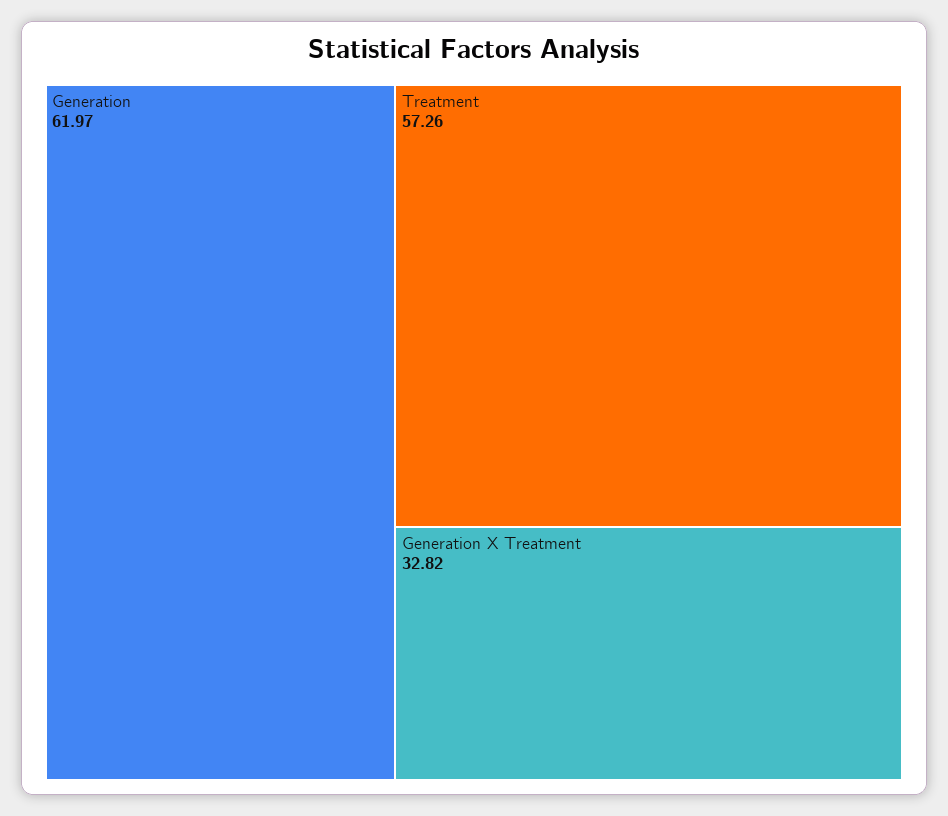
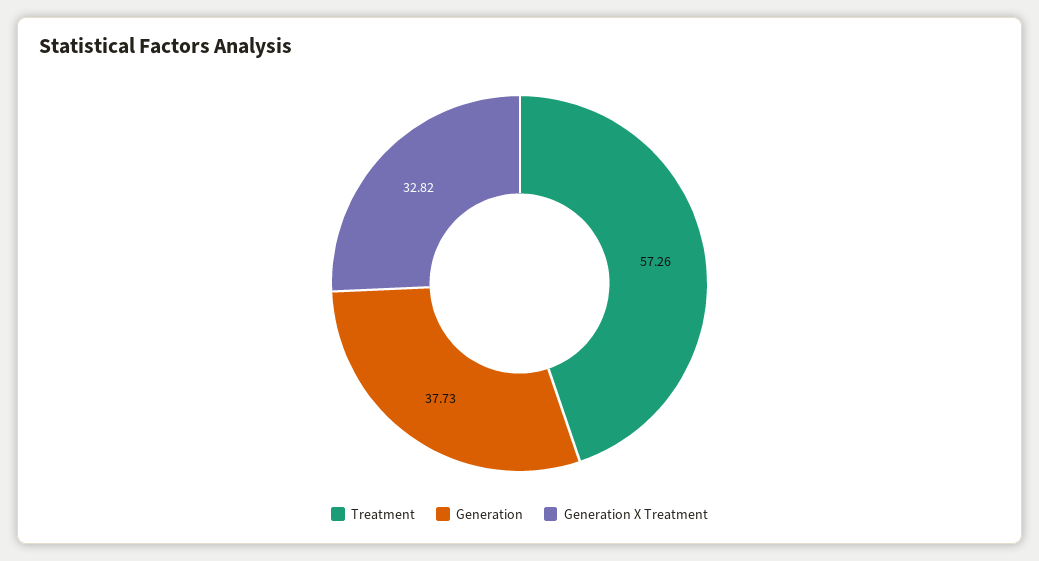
Generation: 61.97 -> 37.73

